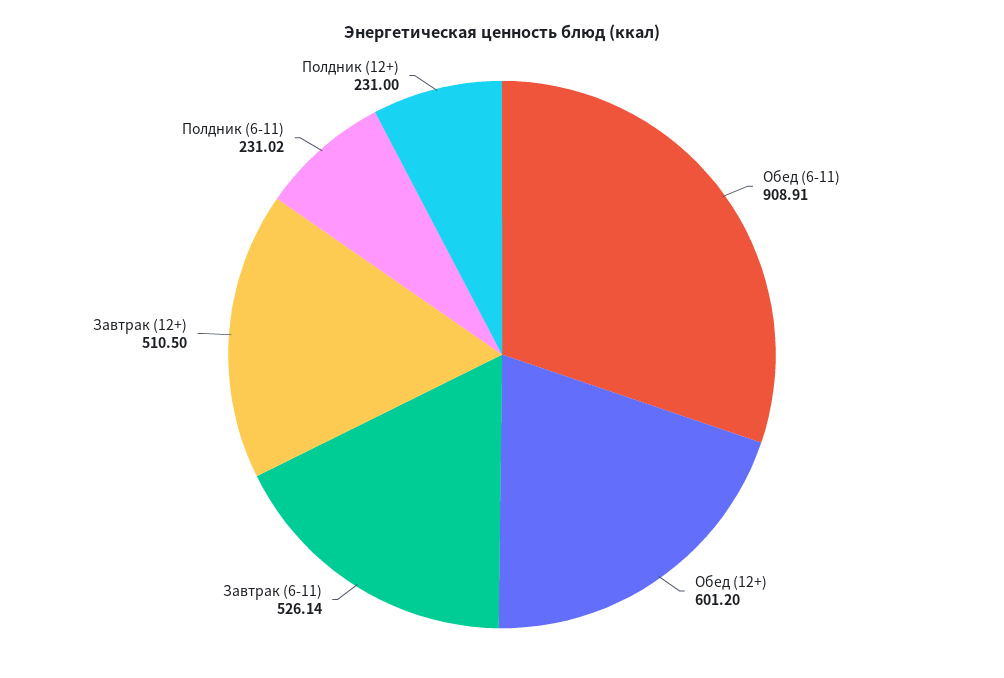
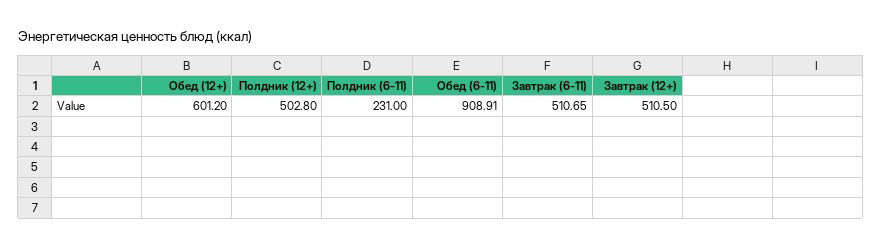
Завтрак (6-11): 526.14 -> 510.65
Полдник (6-11): 231.02 -> 231
Полдник (12+): 231 -> 502.8

